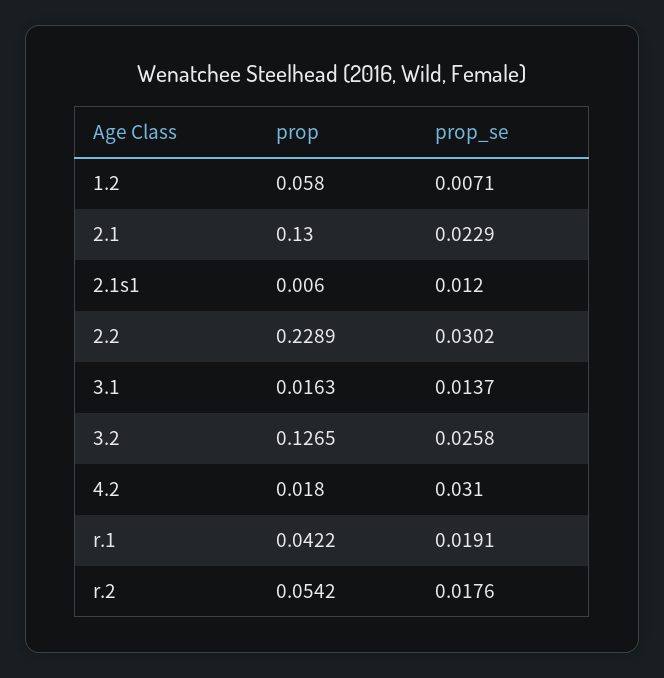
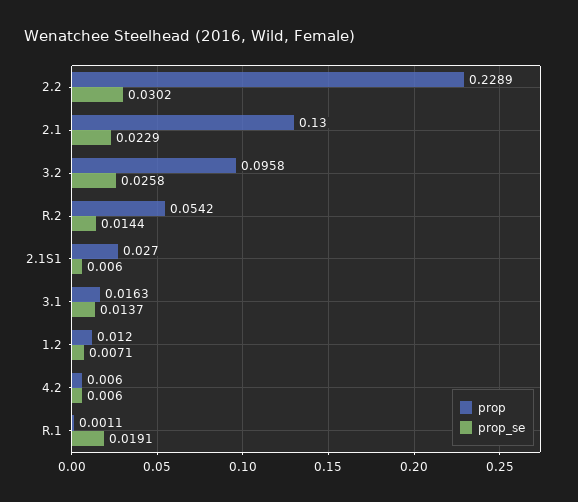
prop, 1.2: 0.058 -> 0.012
prop, 2.1s1: 0.006 -> 0.027
prop_se, 2.1s1: 0.012 -> 0.006
prop, 3.2: 0.1265 -> 0.0958
prop, 4.2: 0.018 -> 0.006
prop_se, 4.2: 0.031 -> 0.006
prop, r.1: 0.0422 -> 0.0011
prop_se, r.2: 0.0176 -> 0.0144

